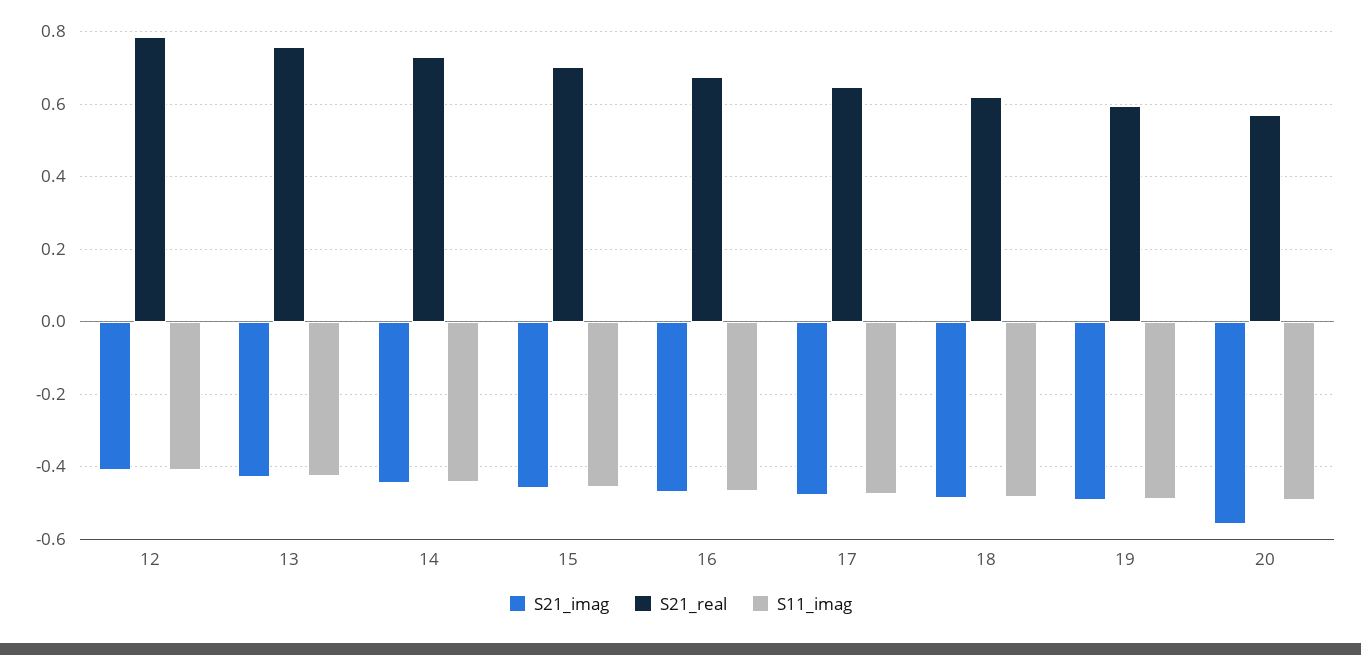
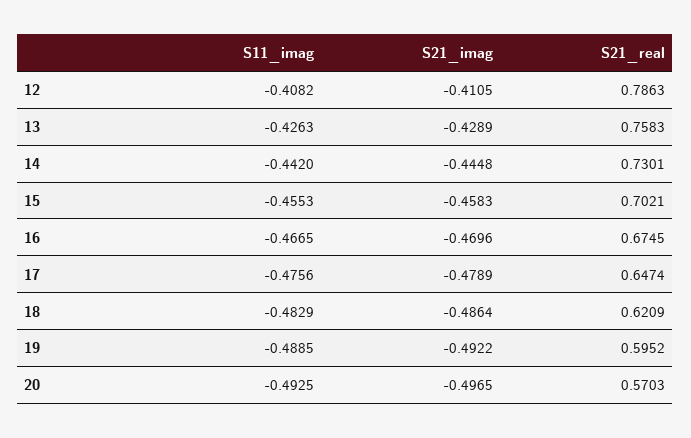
S21_imag, 20: -0.56 -> -0.4965

